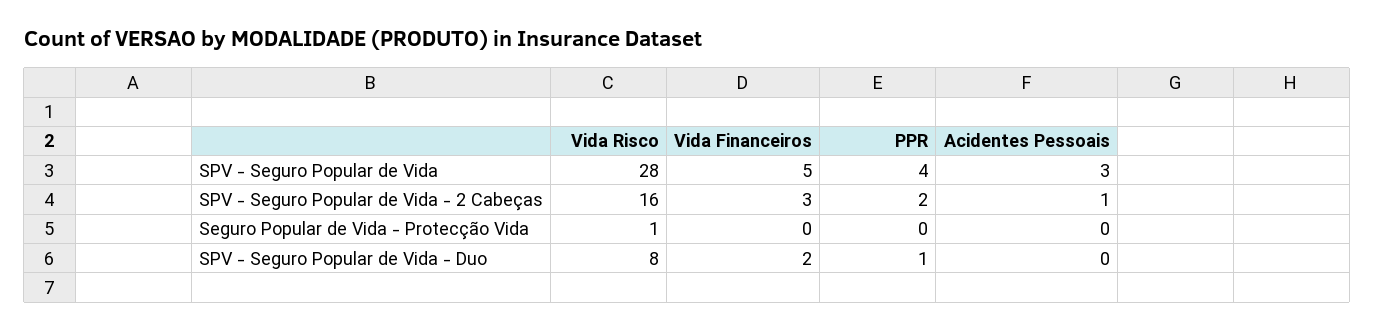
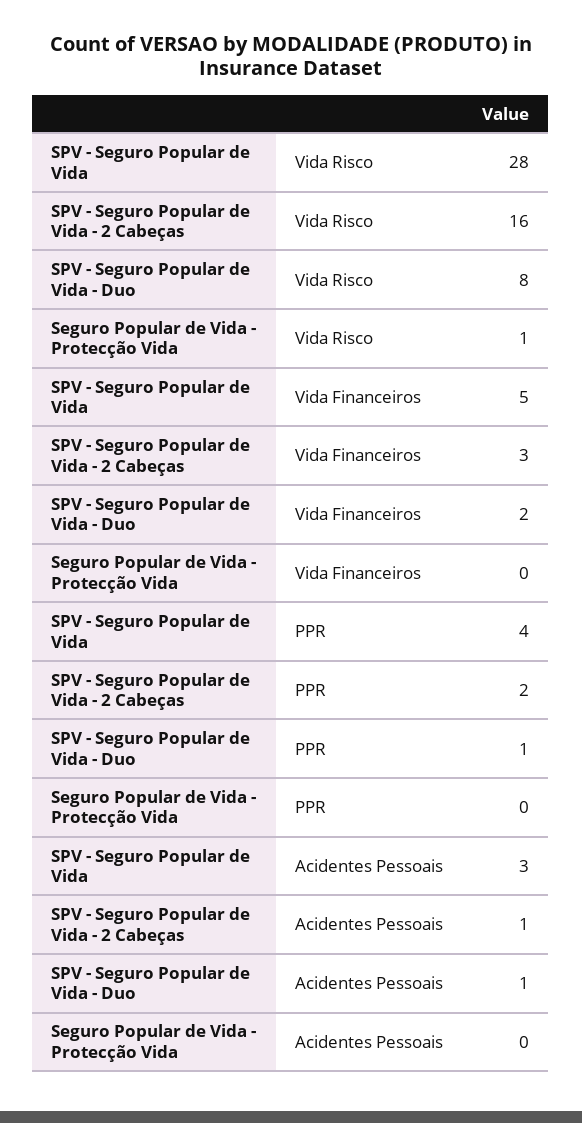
Acidentes Pessoais, SPV - Seguro Popular de Vida - Duo: 0 -> 1

